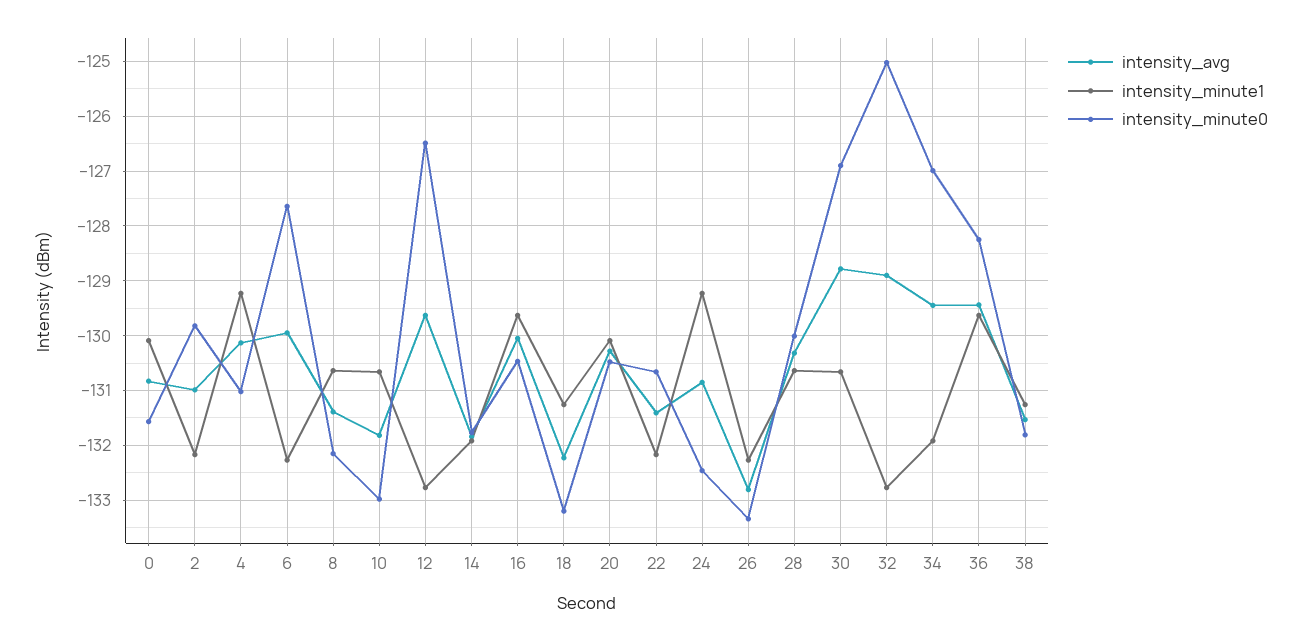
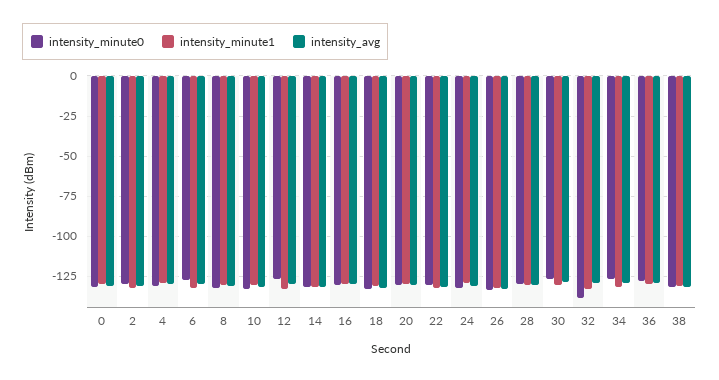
intensity_minute0, 32: -125 -> -140

